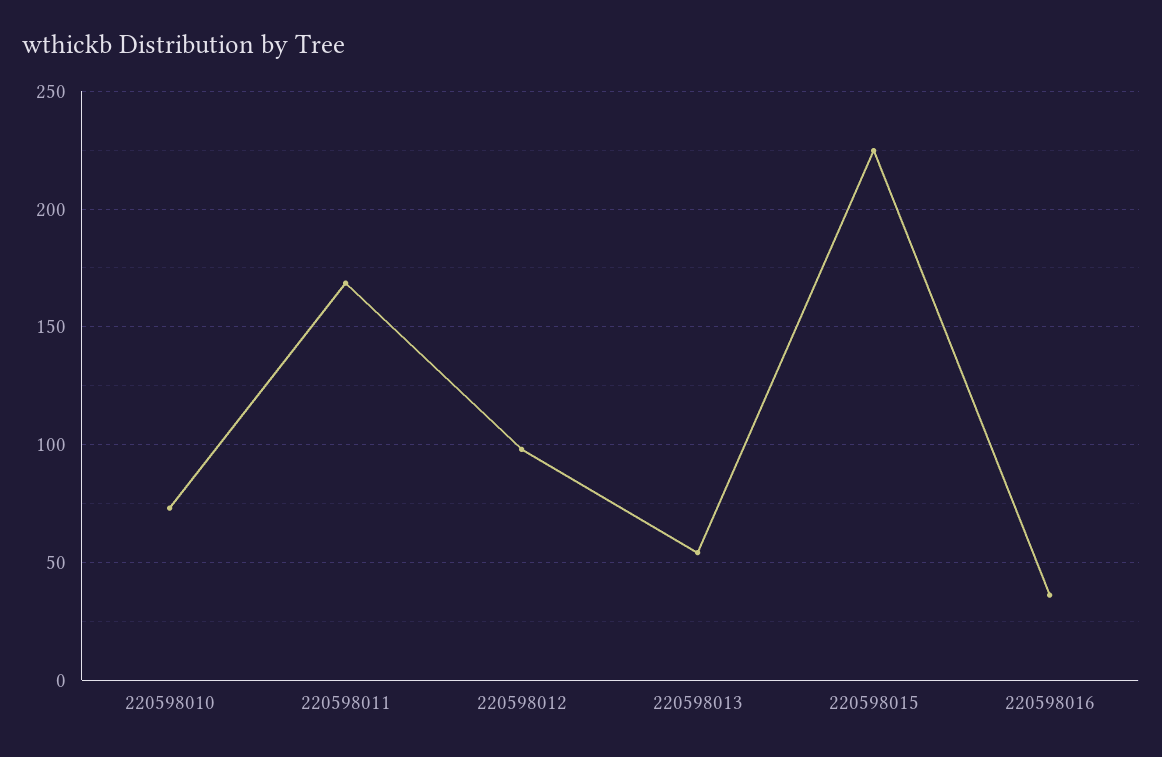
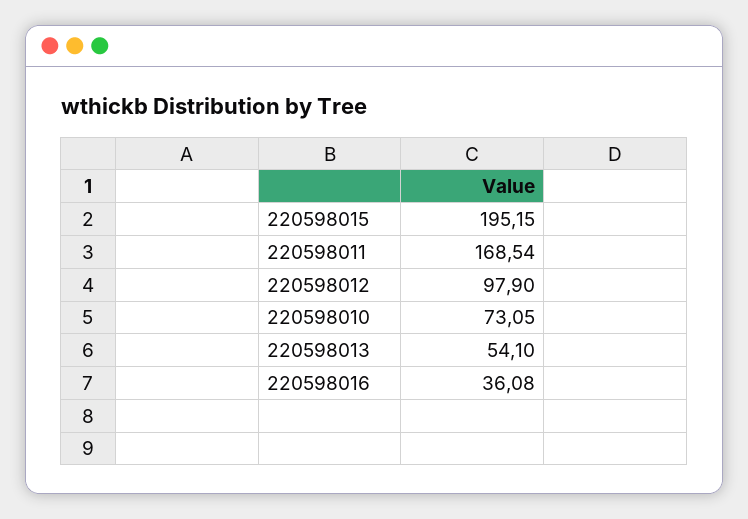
220598015: 225 -> 195.15

